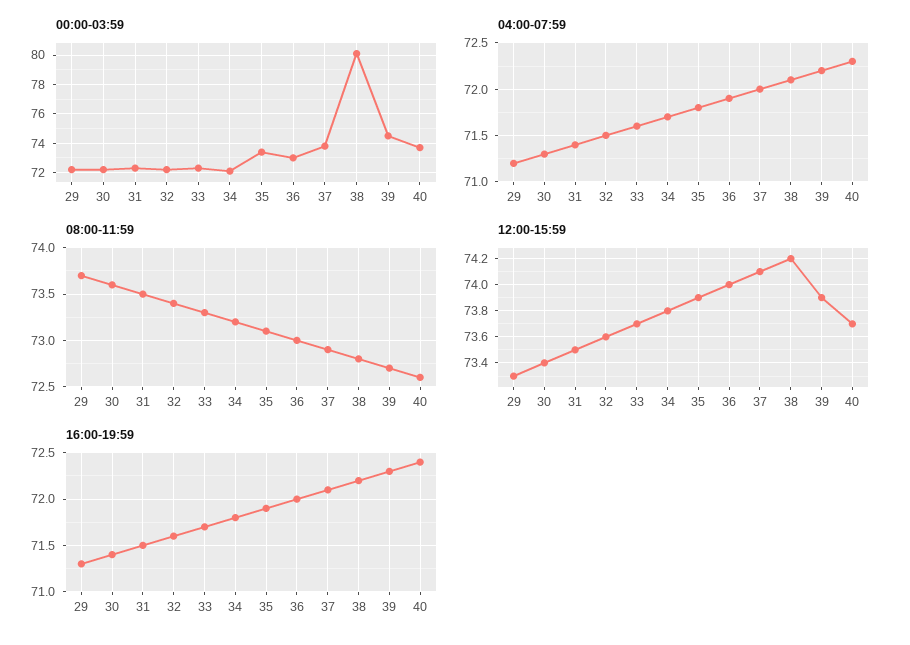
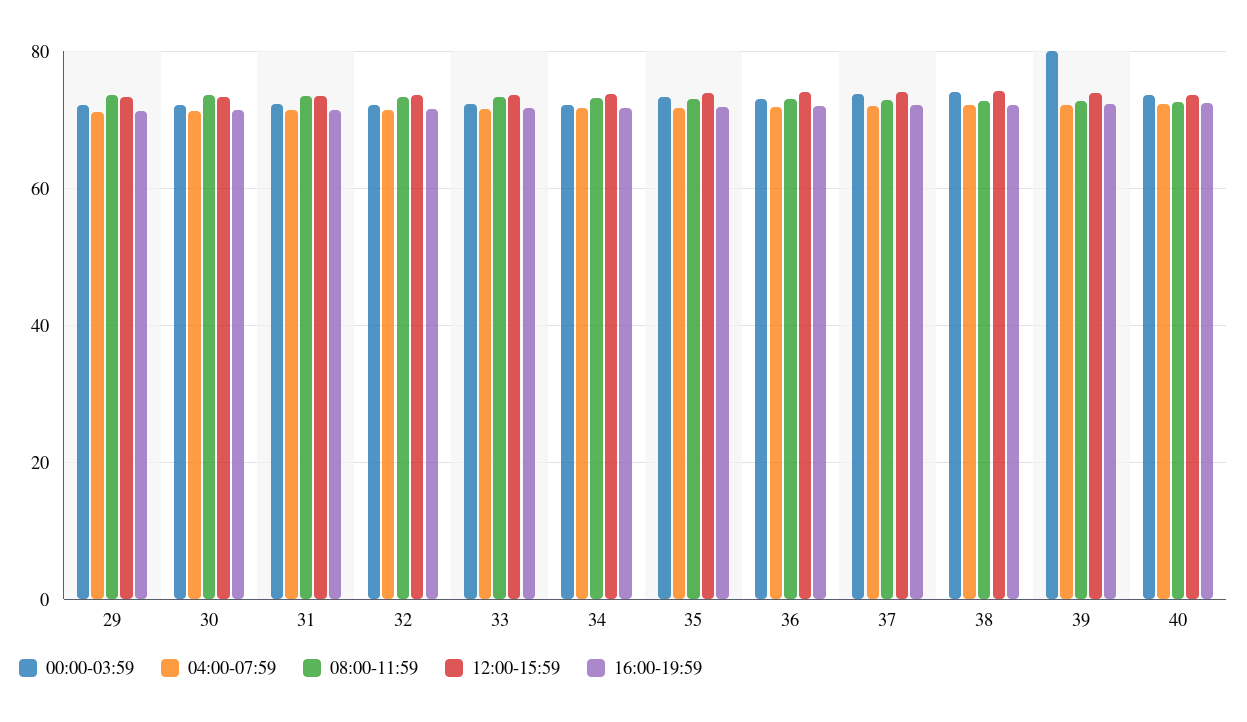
00:00-03:59, 38: 80 -> 74
00:00-03:59, 39: 74.5 -> 80

